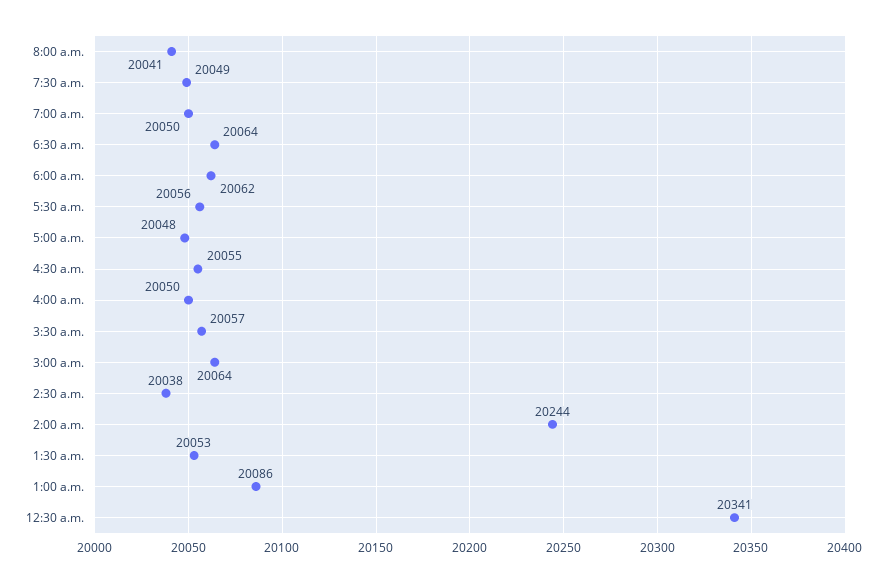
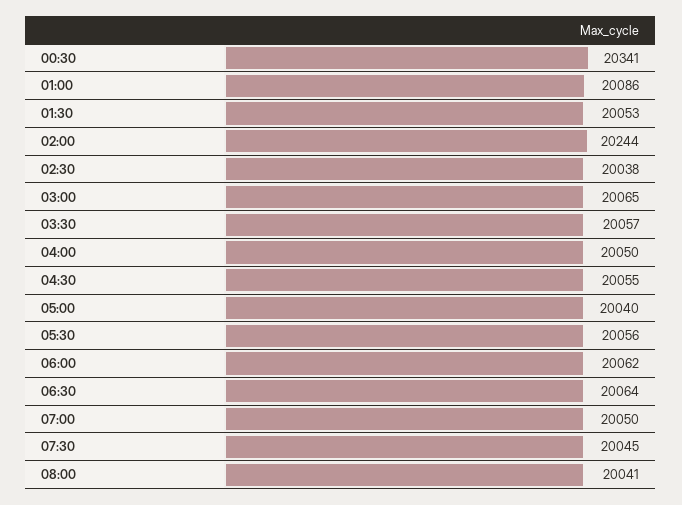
7:30 a.m.: 20049 -> 20045
5:00 a.m.: 20048 -> 20040
3:00 a.m.: 20064 -> 20065

